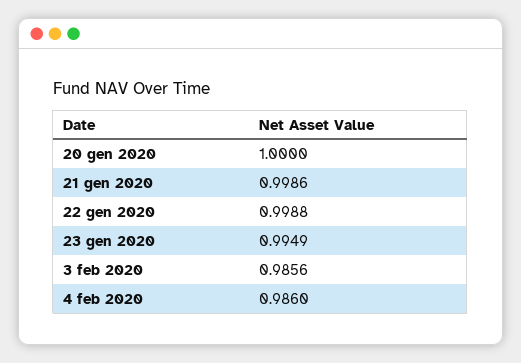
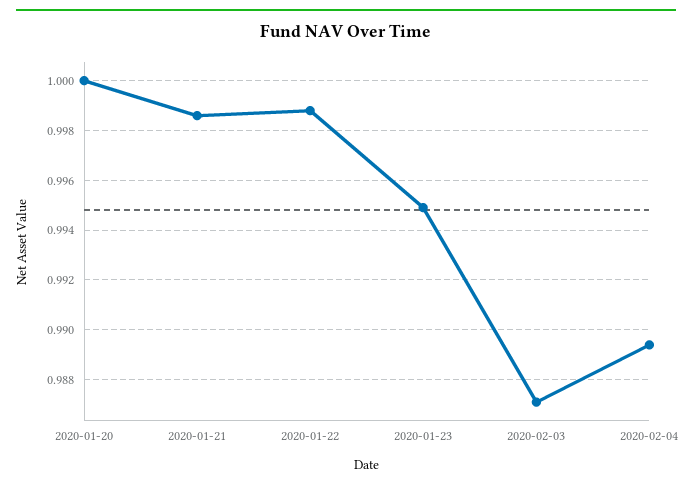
3 feb 2020: 0.9856 -> 0.987
4 feb 2020: 0.986 -> 0.9895

